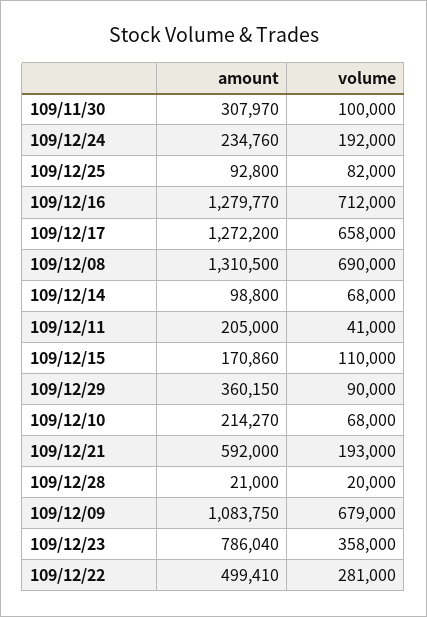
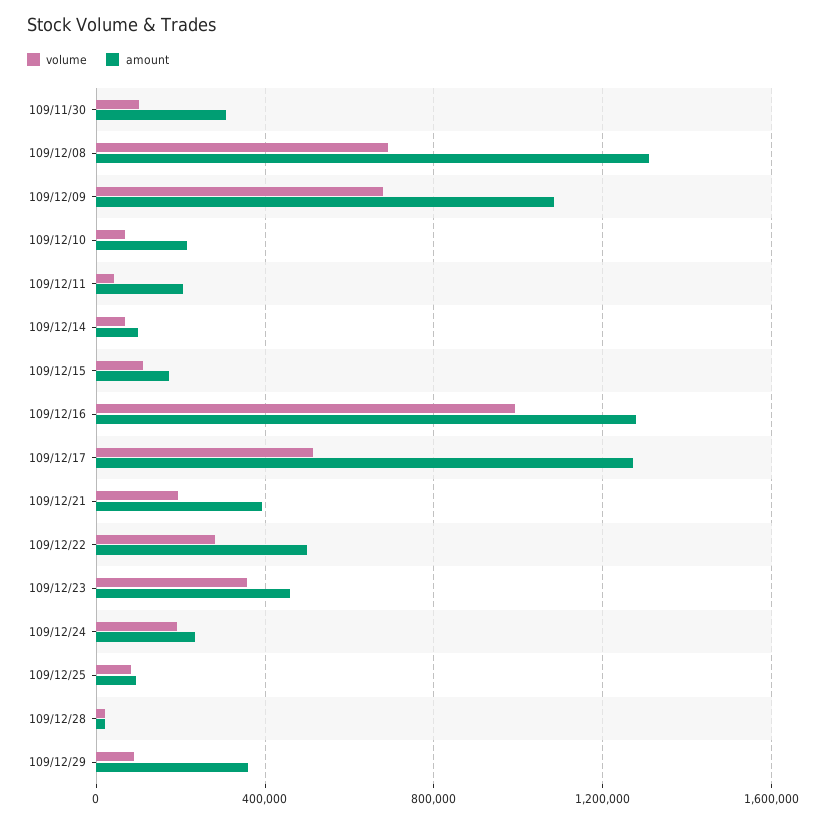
volume, 109/12/16: 712000 -> 1000000
volume, 109/12/17: 658000 -> 500000
amount, 109/12/21: 592000 -> 400000
amount, 109/12/23: 786040 -> 450000

